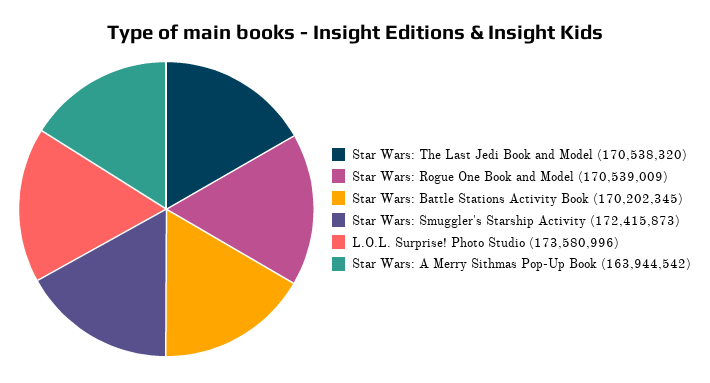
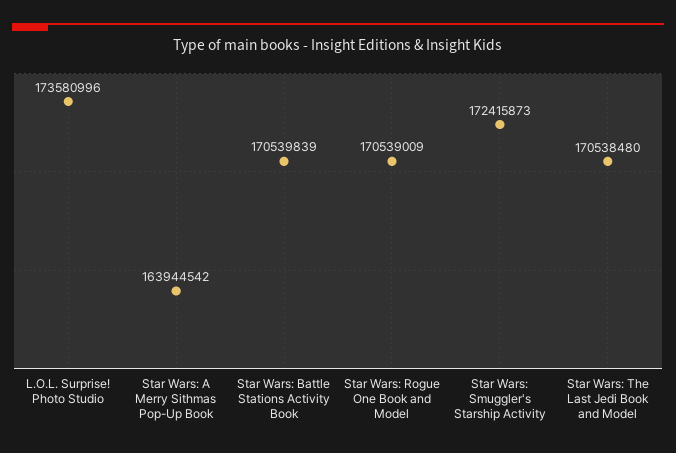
Star Wars: The Last Jedi Book and Model: 170538320 -> 170538480
Star Wars: Battle Stations Activity Book: 170202345 -> 170539839

